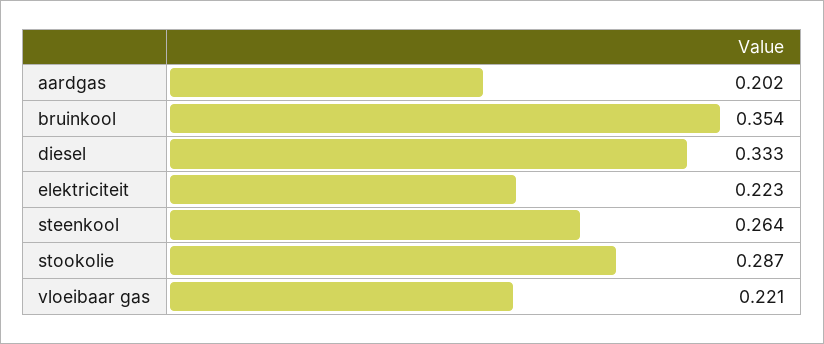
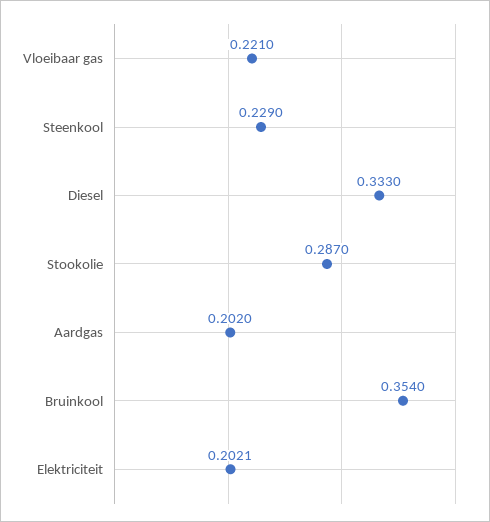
elektriciteit: 0.223 -> 0.2021
steenkool: 0.264 -> 0.229

